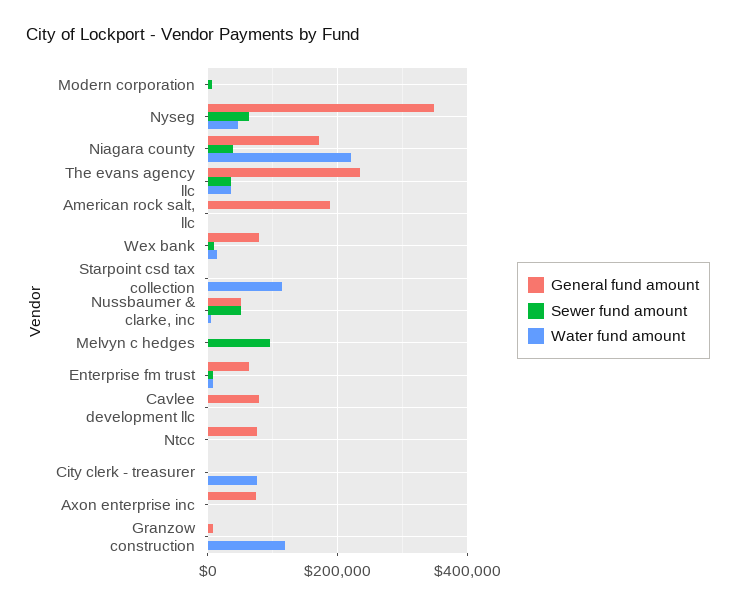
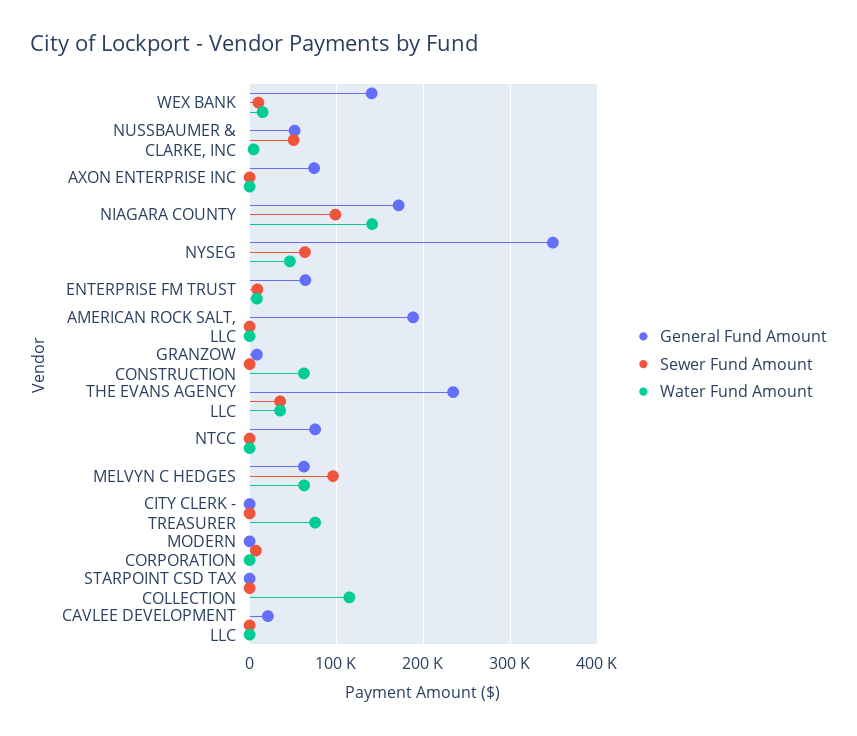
Sewer fund amount, Niagara county: 40000 -> 100000
Water fund amount, Niagara county: 220000 -> 140000
General fund amount, Wex bank: 80000 -> 140000
General fund amount, Melvyn c hedges: 0 -> 60000
Water fund amount, Melvyn c hedges: 0 -> 60000
General fund amount, Cavlee development llc: 80000 -> 20000
Water fund amount, Granzow construction: 120000 -> 60000

